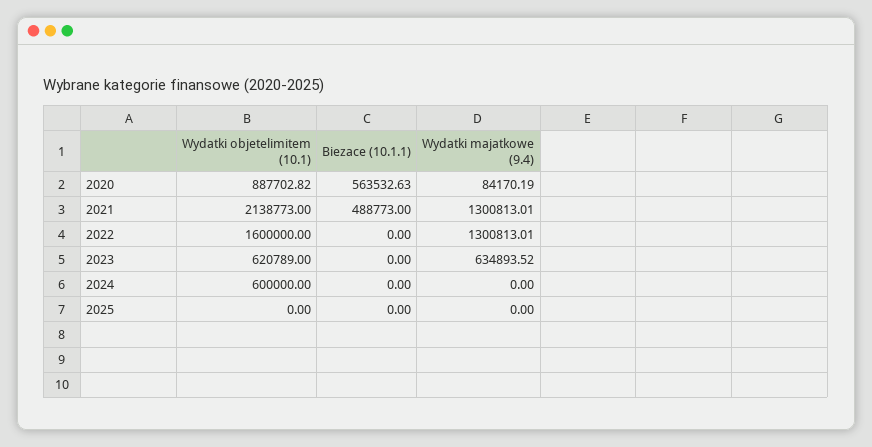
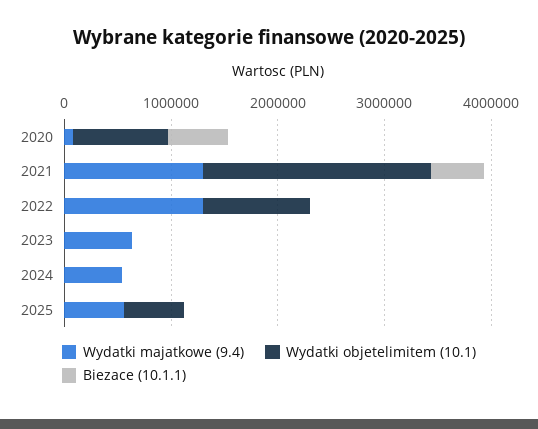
Wydatki objetelimitem (10.1), 2022: 1600000 -> 1000000
Wydatki objetelimitem (10.1), 2023: 620789 -> 0
Wydatki objetelimitem (10.1), 2024: 600000 -> 0
Wydatki majatkowe (9.4), 2024: 0 -> 600000
Wydatki objetelimitem (10.1), 2025: 0 -> 600000
Wydatki majatkowe (9.4), 2025: 0 -> 600000

